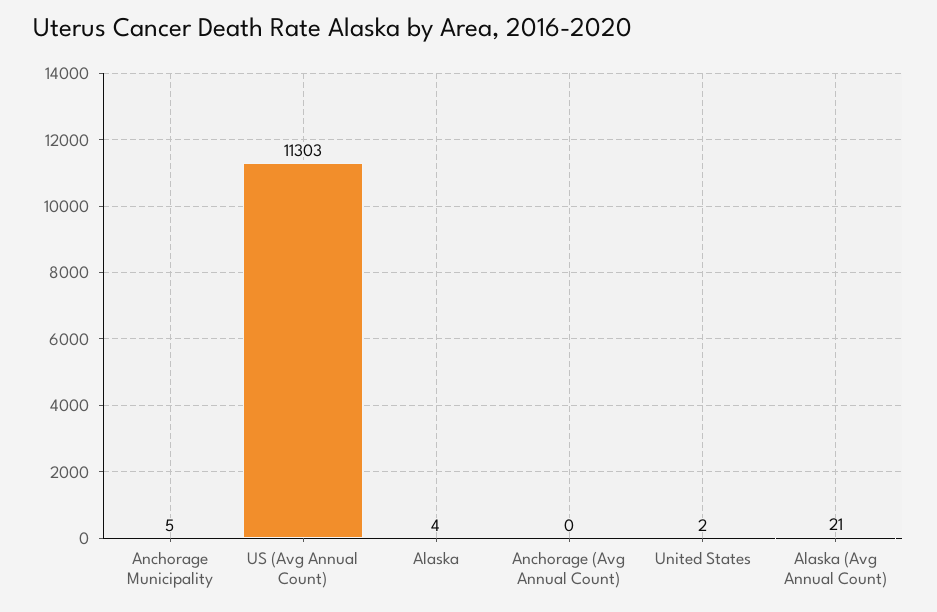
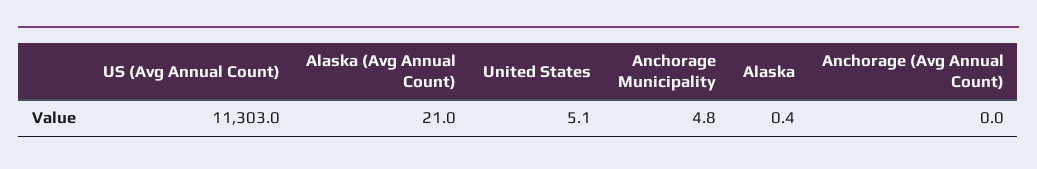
Alaska: 4 -> 0.4
United States: 2 -> 5.1

